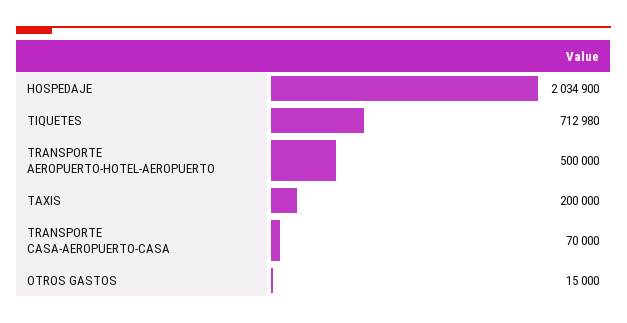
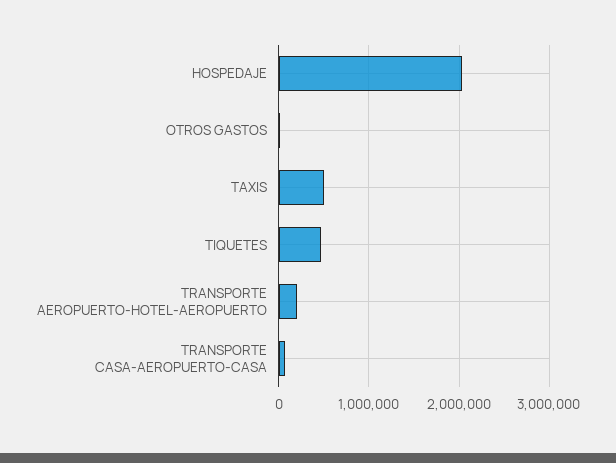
TIQUETES: 712980 -> 500000
TRANSPORTE AEROPUERTO-HOTEL-AEROPUERTO: 500000 -> 200000
TAXIS: 200000 -> 500000

